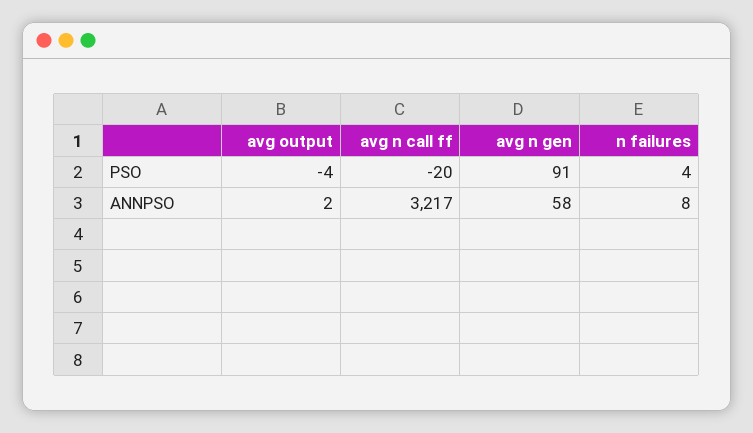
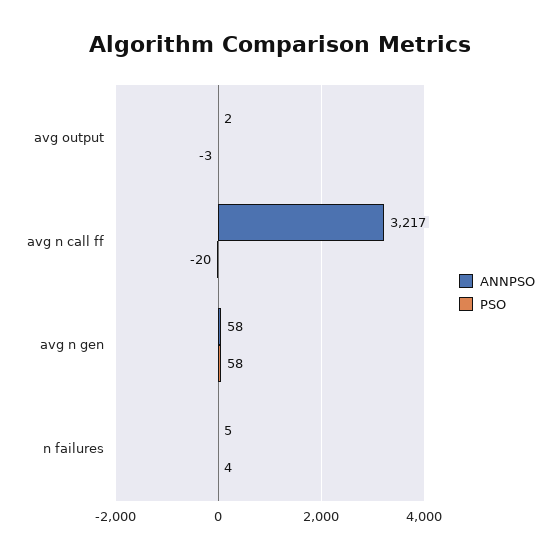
PSO, avg output: -4 -> -3
PSO, avg n gen: 91 -> 58
ANNPSO, n failures: 8 -> 5

